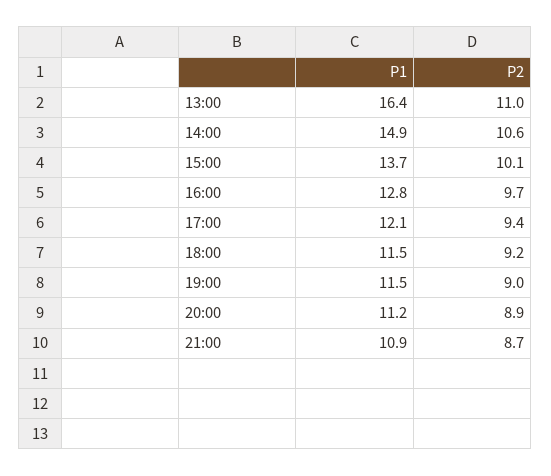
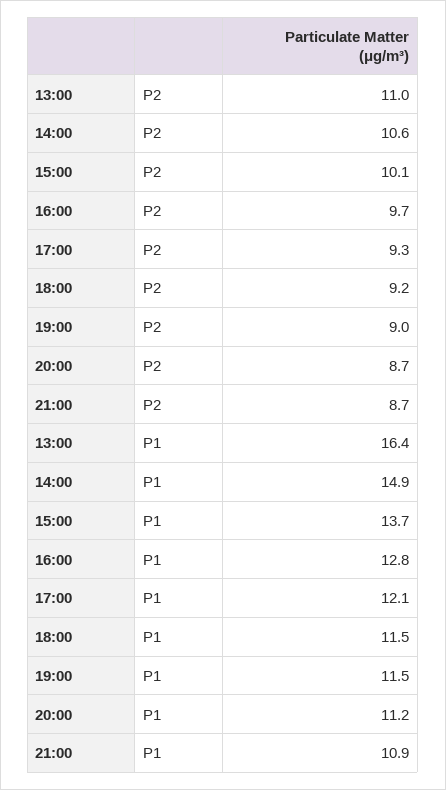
P2, 17:00: 9.4 -> 9.3
P2, 20:00: 8.9 -> 8.7

